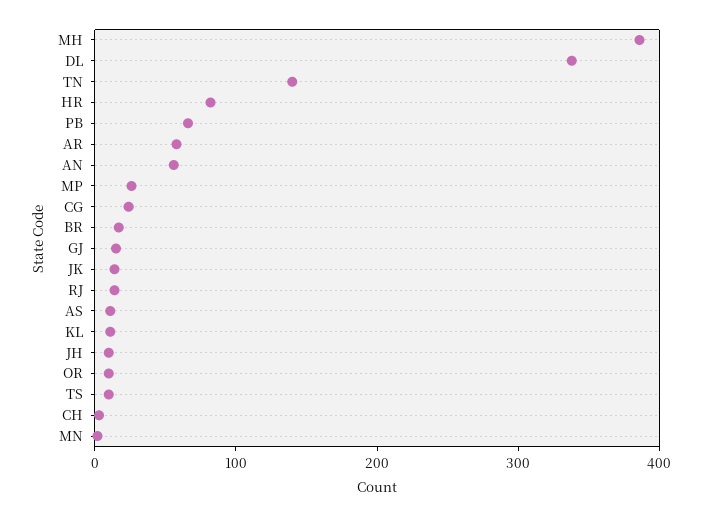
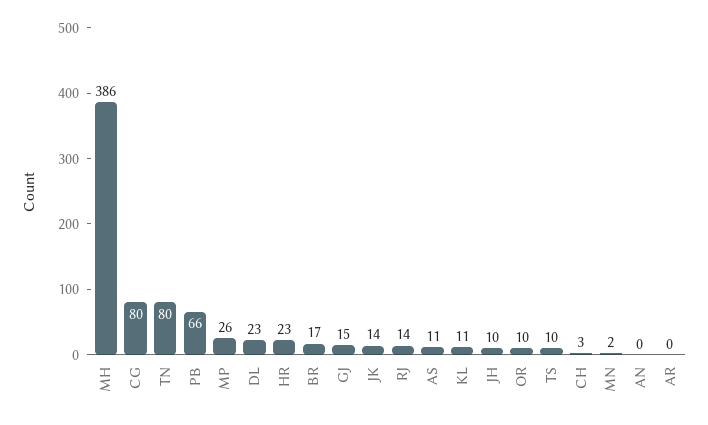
DL: 340 -> 23
TN: 140 -> 80
HR: 80 -> 23
AR: 60 -> 0
AN: 60 -> 0
CG: 20 -> 80

